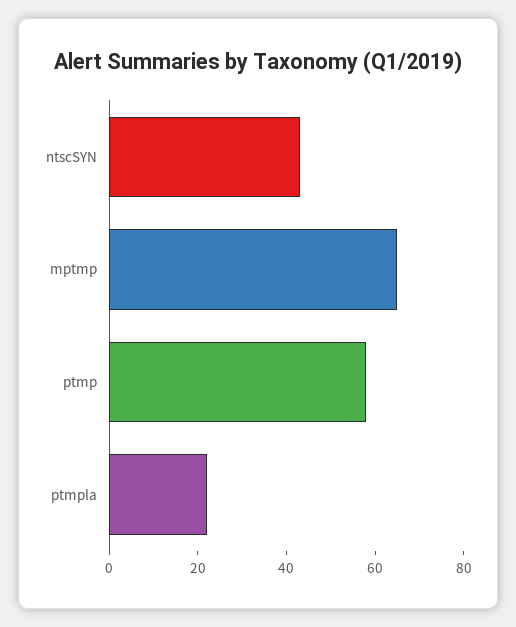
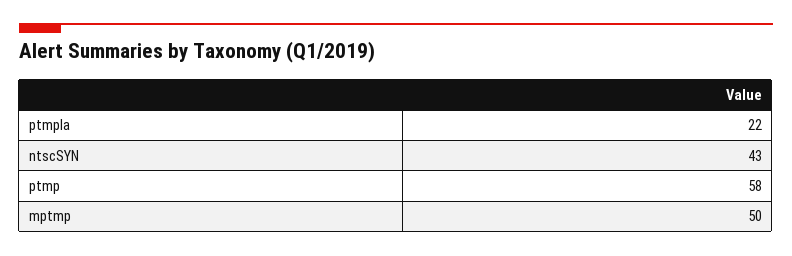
mptmp: 65 -> 50

